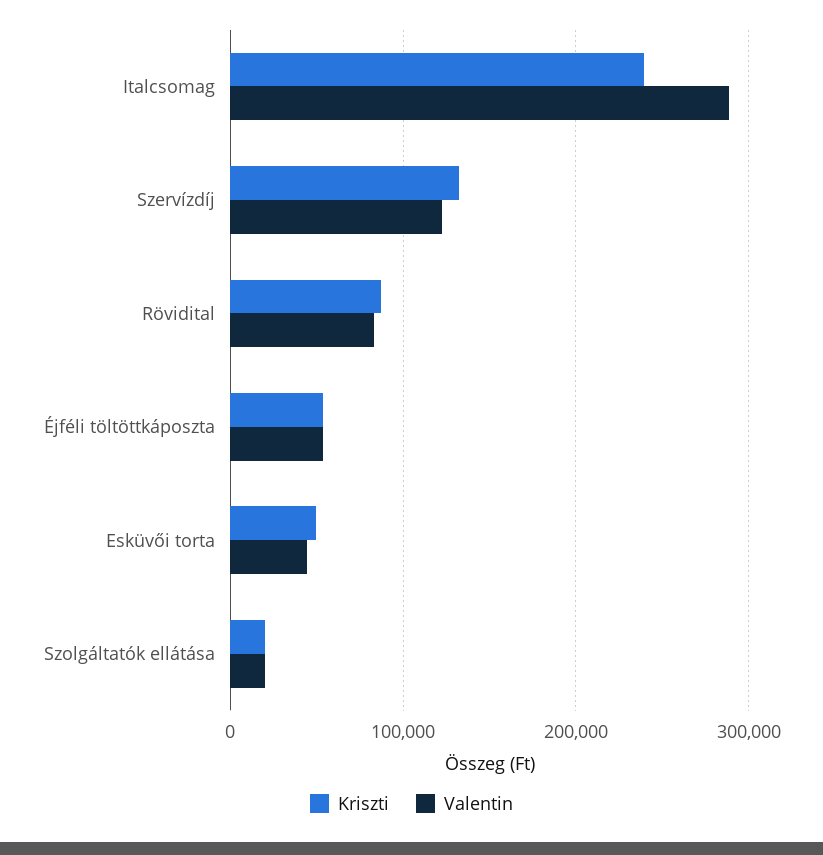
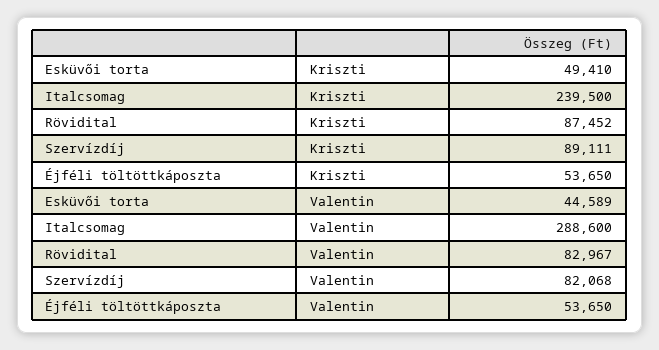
Kriszti, Szervízdíj: 130000 -> 89111
Valentin, Szervízdíj: 120000 -> 82068
Kriszti, Szolgáltatók ellátása: 20000 -> none
Valentin, Szolgáltatók ellátása: 20000 -> none

